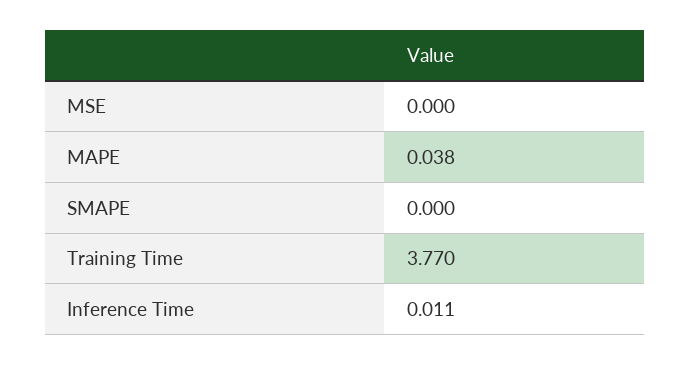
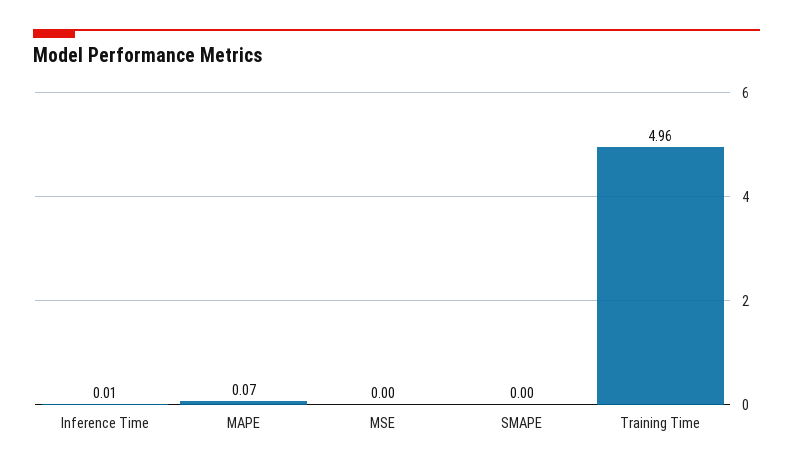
MAPE: 0.038 -> 0.07
Training Time: 3.77 -> 4.96

